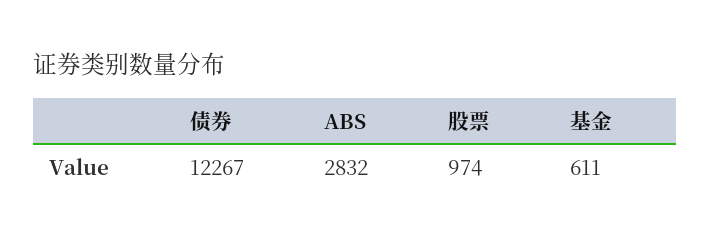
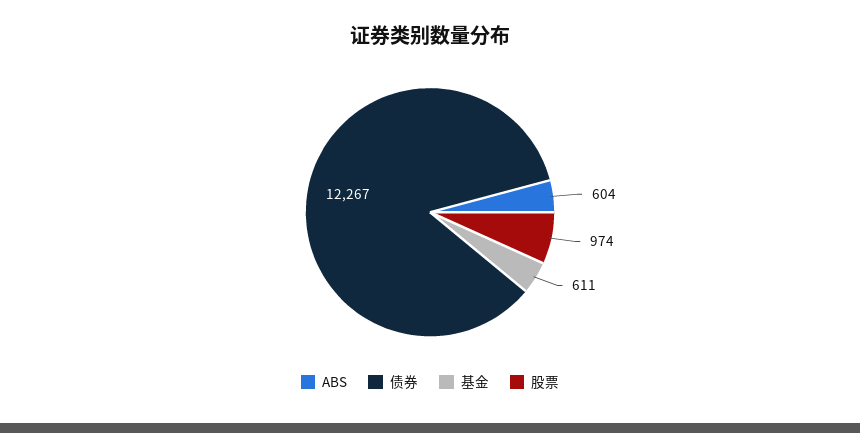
ABS: 2832 -> 604

